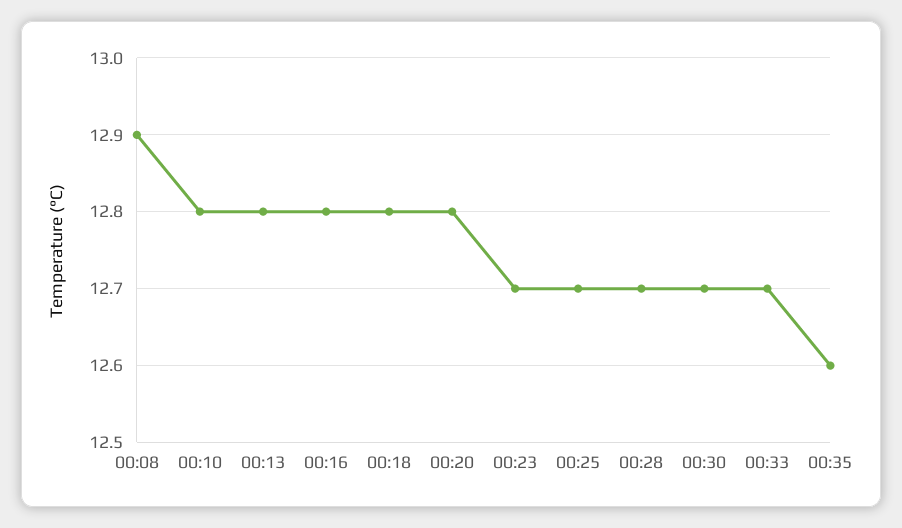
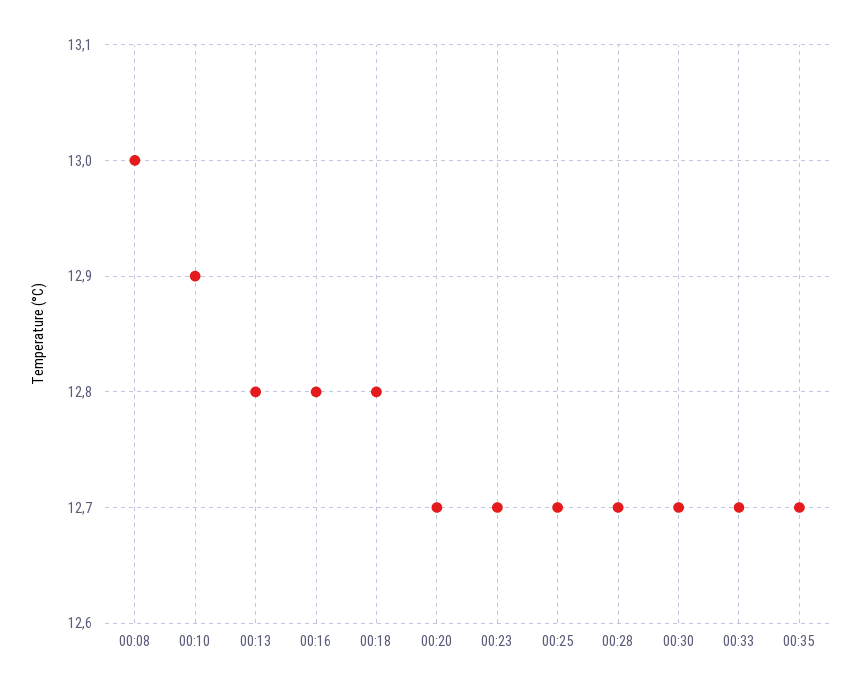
00:08: 12.9 -> 13
00:10: 12.8 -> 12.9
00:20: 12.8 -> 12.7
00:35: 12.6 -> 12.7

